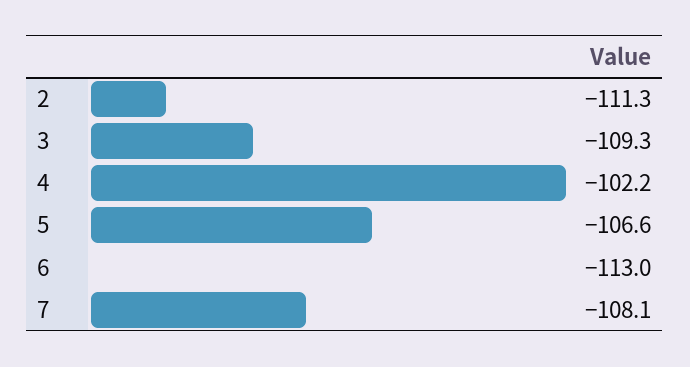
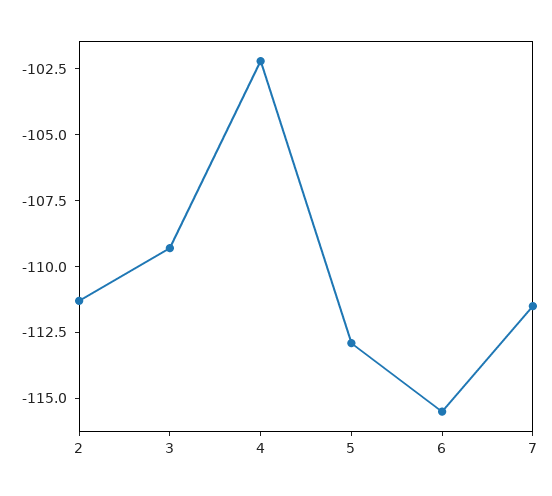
5: -106.6 -> -113
6: -113 -> -115.5
7: -108.1 -> -111.5

